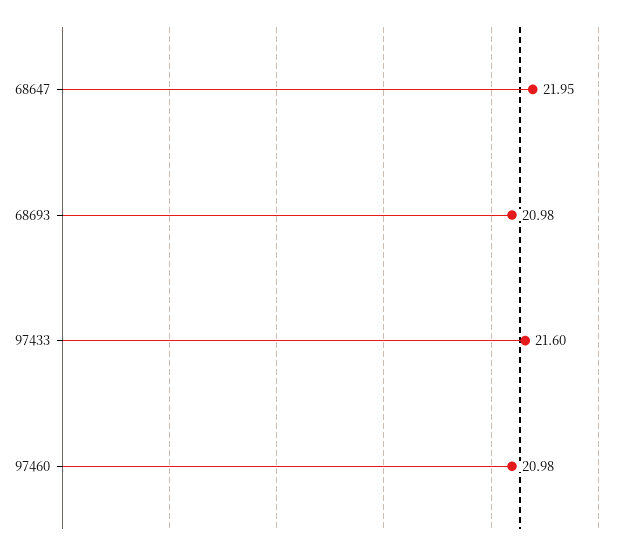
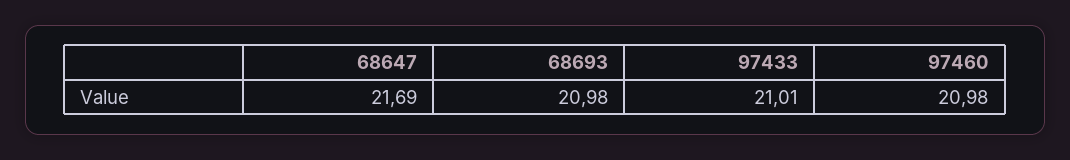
68647: 21.95 -> 21.69
97433: 21.6 -> 21.01

